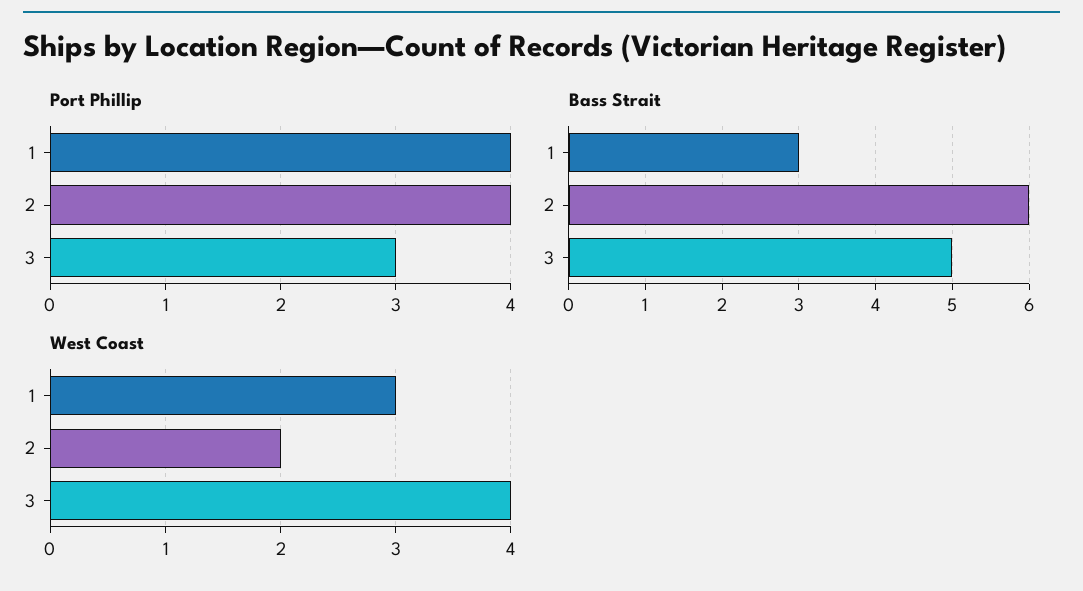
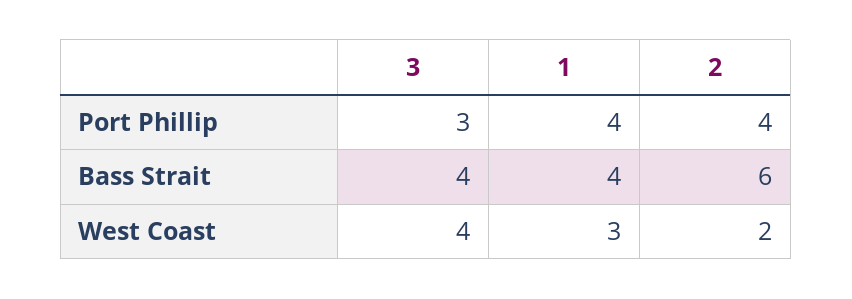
Bass Strait, 1: 3 -> 4
Bass Strait, 3: 5 -> 4

